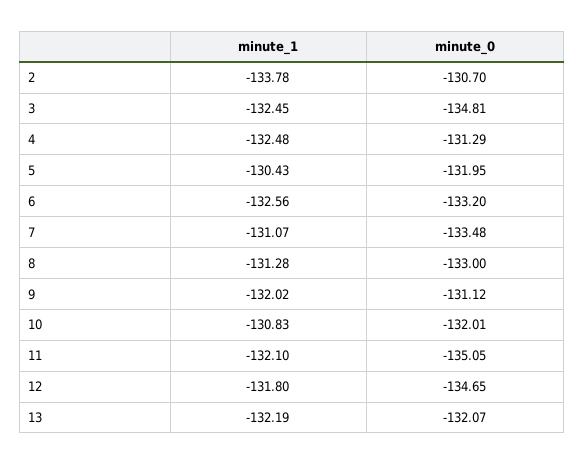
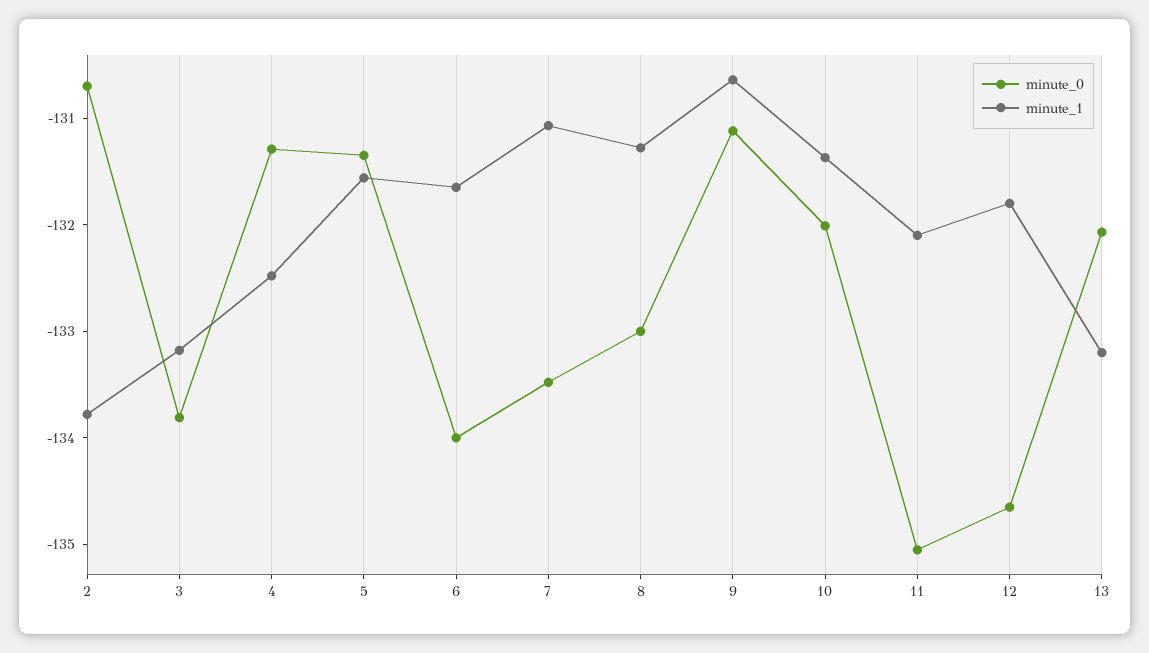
minute_1, 3: -132.45 -> -133.2
minute_0, 3: -134.81 -> -133.8
minute_1, 5: -130.43 -> -131.6
minute_0, 5: -131.95 -> -131.4
minute_1, 6: -132.56 -> -131.6
minute_0, 6: -133.2 -> -134
minute_1, 9: -132.02 -> -130.6
minute_1, 10: -130.83 -> -131.4
minute_1, 13: -132.19 -> -133.2

